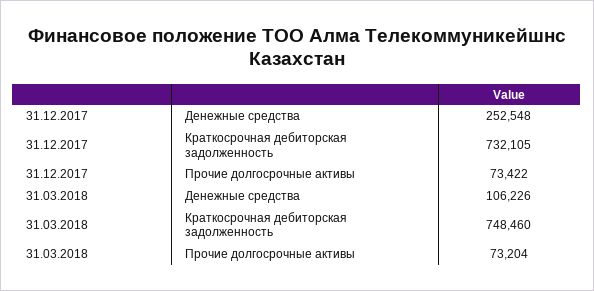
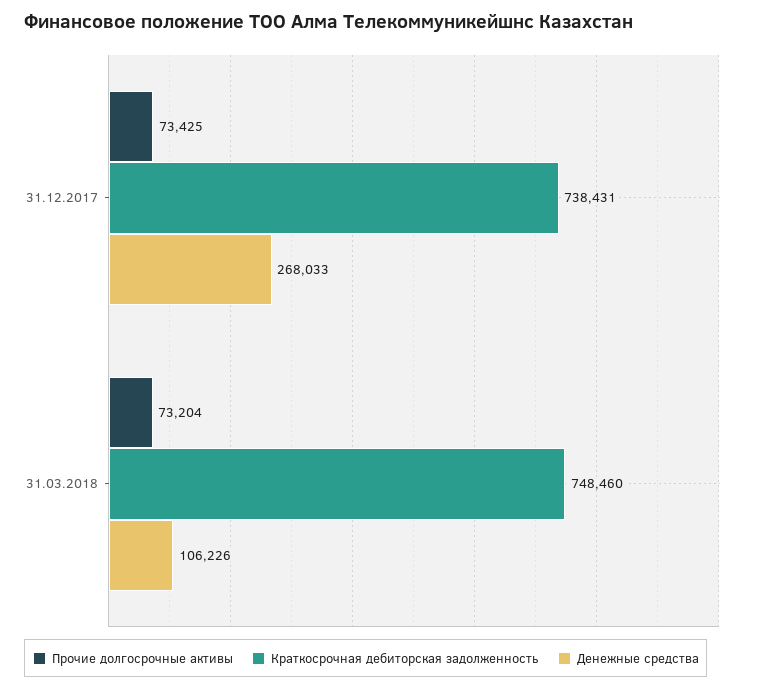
Денежные средства, 31.12.2017: 252548 -> 268033
Краткосрочная дебиторская задолженность, 31.12.2017: 732105 -> 738431
Прочие долгосрочные активы, 31.12.2017: 73422 -> 73425

